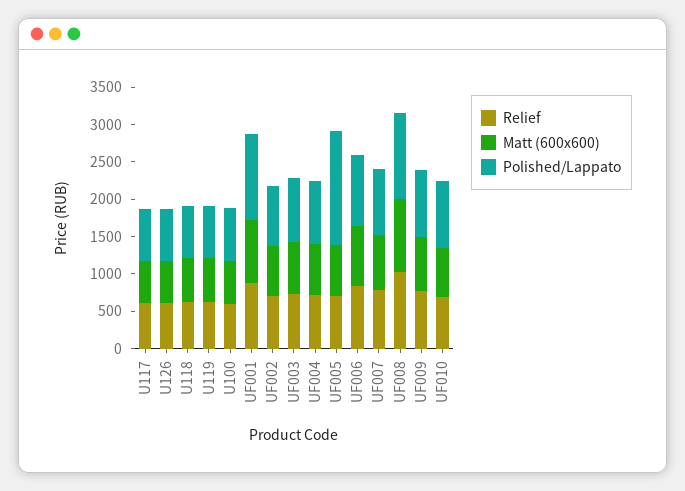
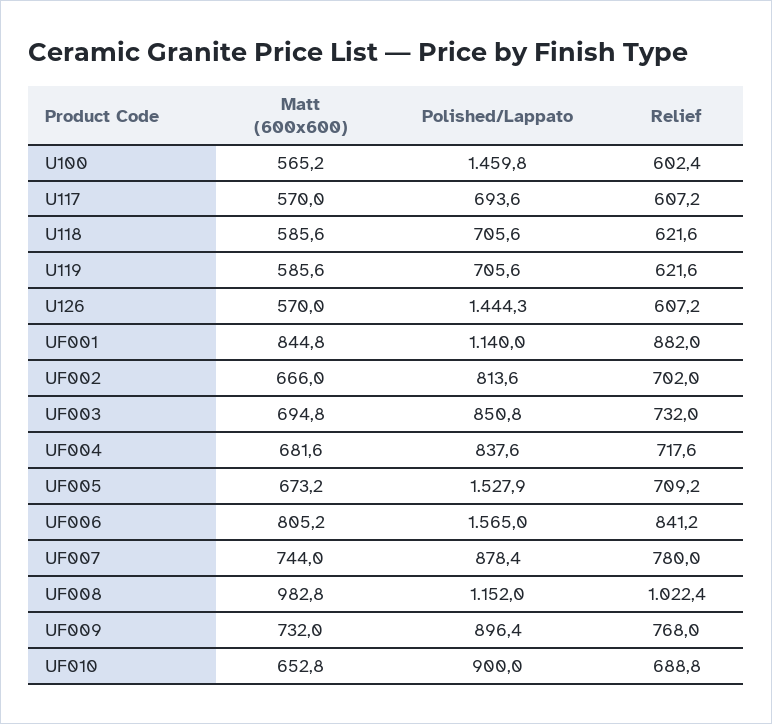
Polished/Lappato, U126: 750 -> 1444.3
Polished/Lappato, U100: 750 -> 1459.8
Polished/Lappato, UF006: 1000 -> 1565

